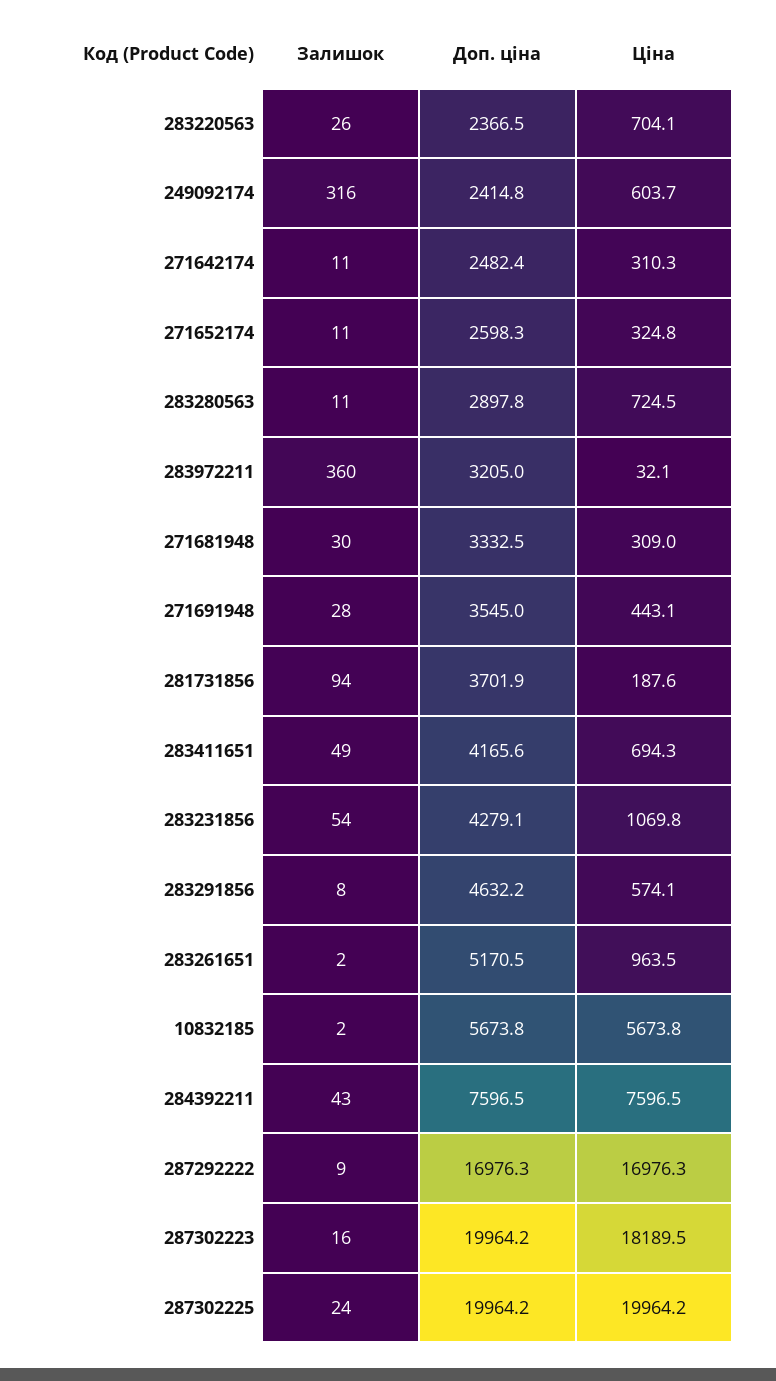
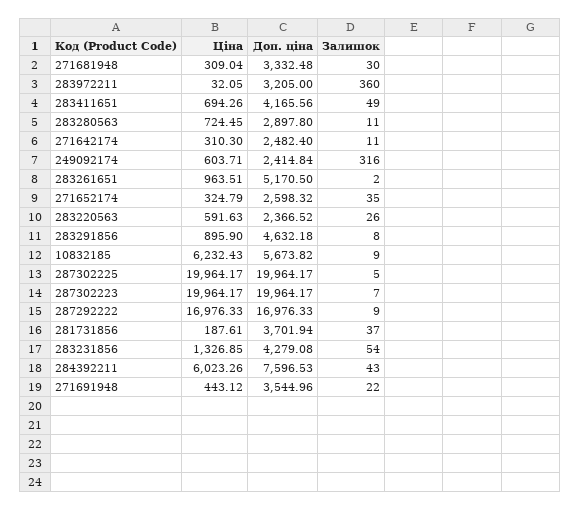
Ціна, 283220563: 704.1 -> 591.63
Залишок, 271652174: 11 -> 35
Залишок, 271691948: 28 -> 22
Залишок, 281731856: 94 -> 37
Ціна, 283231856: 1069.8 -> 1326.85
Ціна, 283291856: 574.1 -> 895.9
Залишок, 10832185: 2 -> 9
Ціна, 10832185: 5673.8 -> 6232.43
Ціна, 284392211: 7596.5 -> 6023.26
Залишок, 287302223: 16 -> 7
Ціна, 287302223: 18189.5 -> 19964.17
Залишок, 287302225: 24 -> 5

